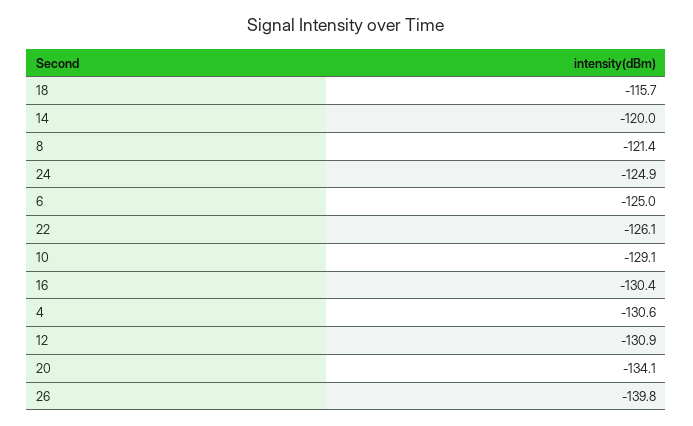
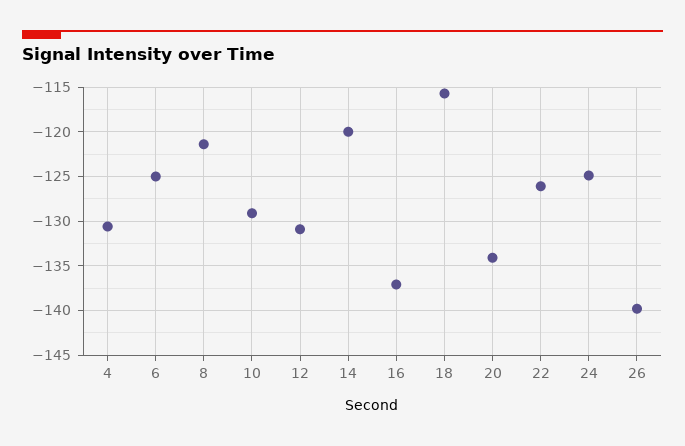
16: -130.4 -> -137

